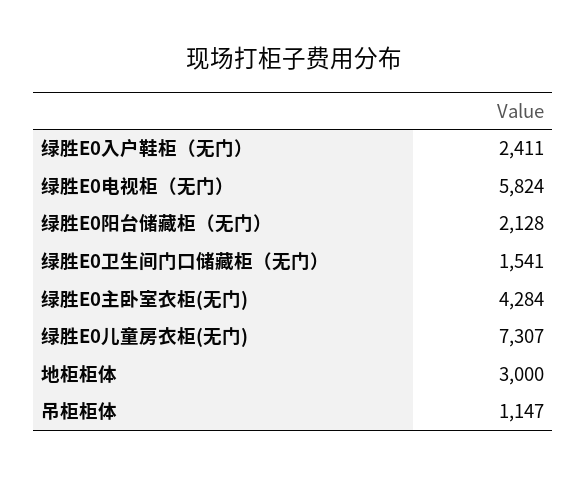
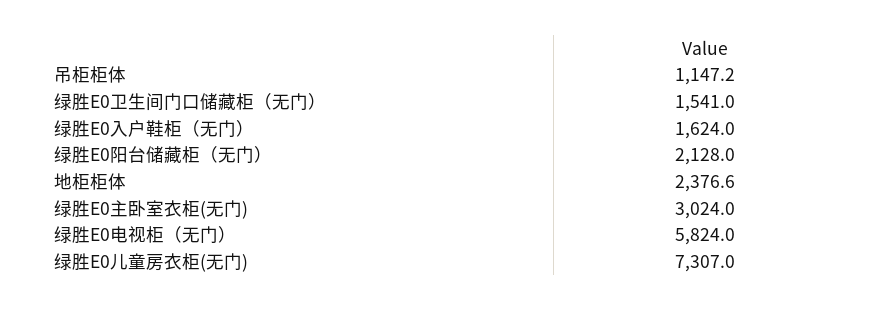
绿胜E0入户鞋柜（无门）: 2411 -> 1624
绿胜E0主卧室衣柜(无门): 4284 -> 3024
地柜柜体: 3000 -> 2376.6

